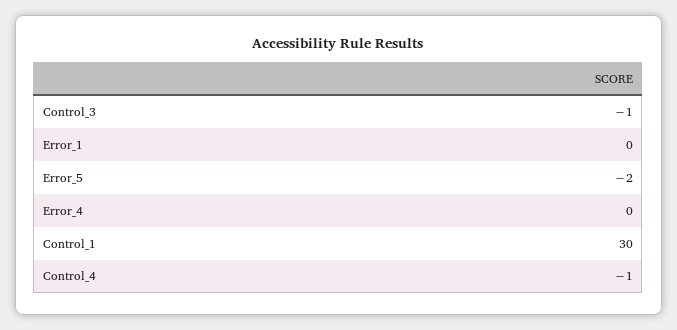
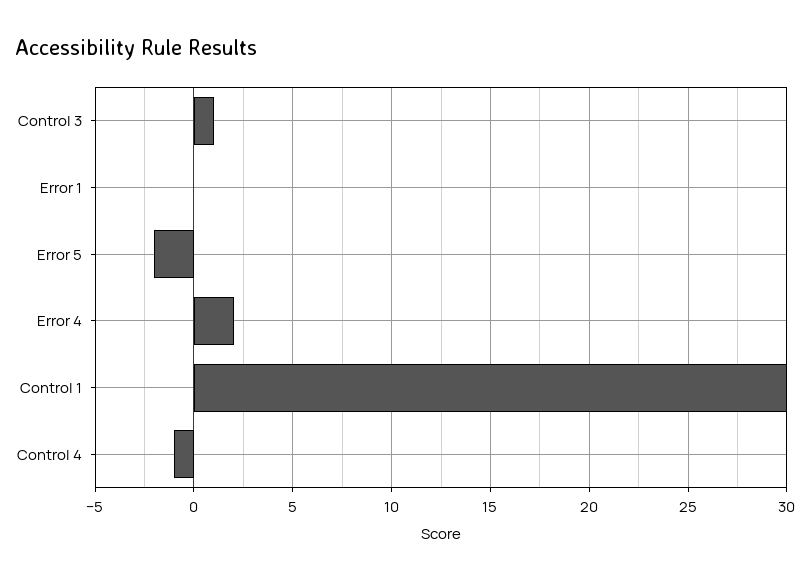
Control_3: -1 -> 1
Error_4: 0 -> 2

